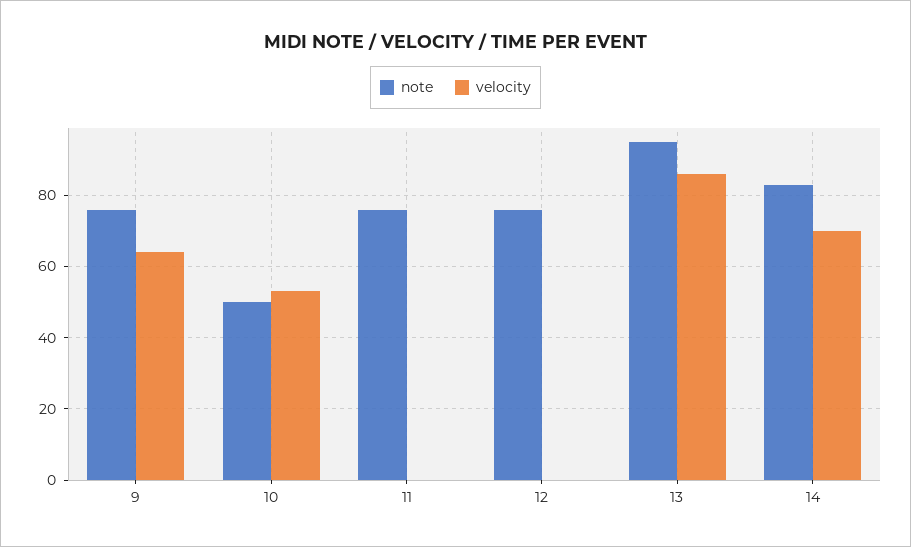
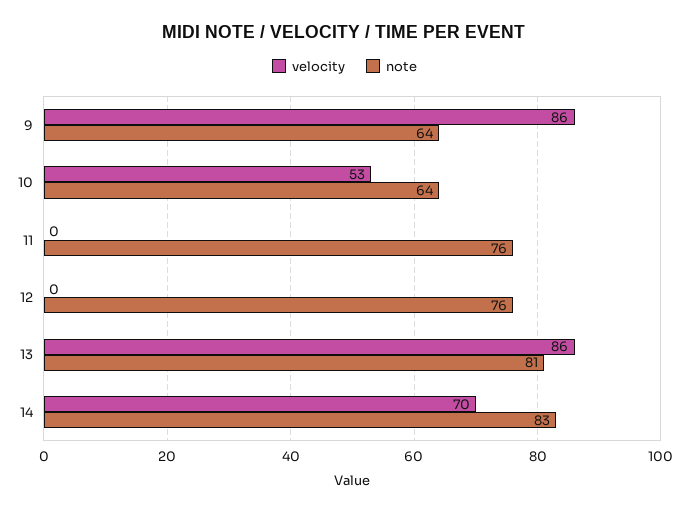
note, 9: 75 -> 64
velocity, 9: 65 -> 86
note, 10: 50 -> 64
note, 13: 95 -> 81

